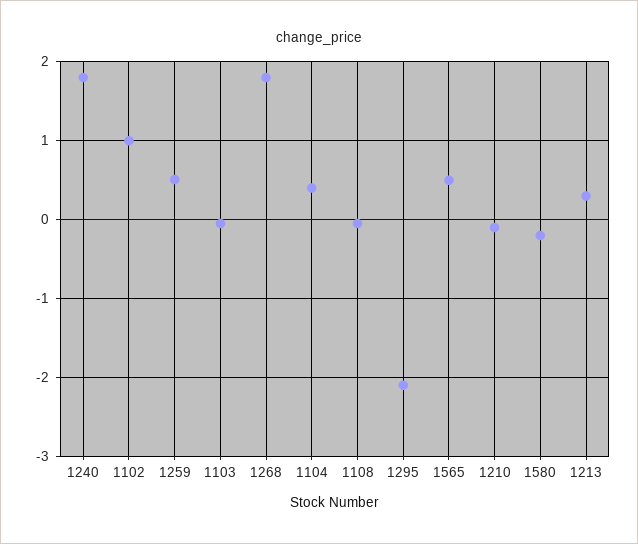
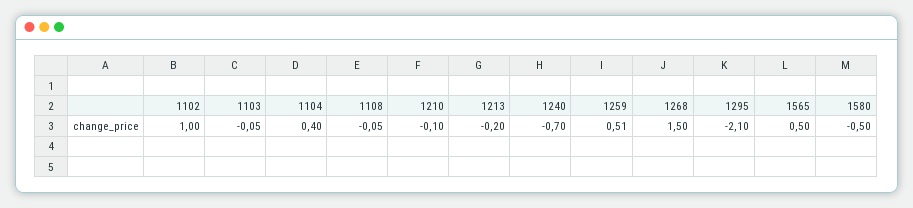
1240: 1.8 -> -0.7
1268: 1.8 -> 1.5
1580: -0.2 -> -0.5
1213: 0.3 -> -0.2

